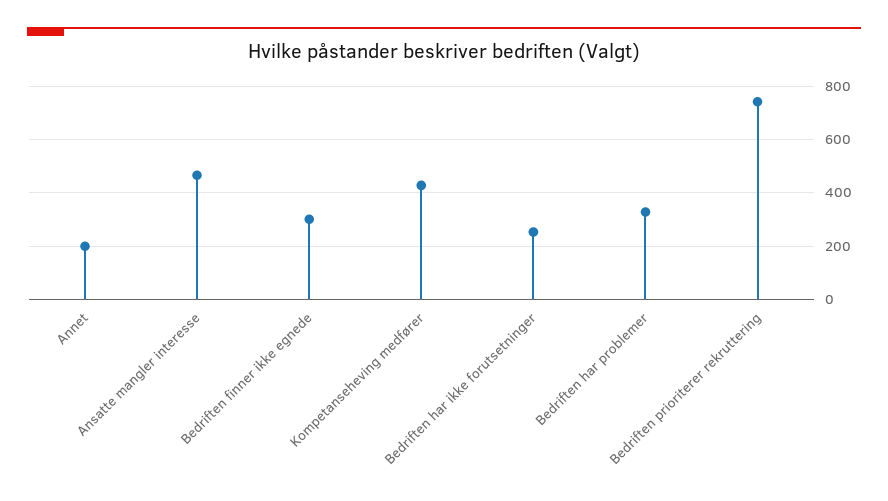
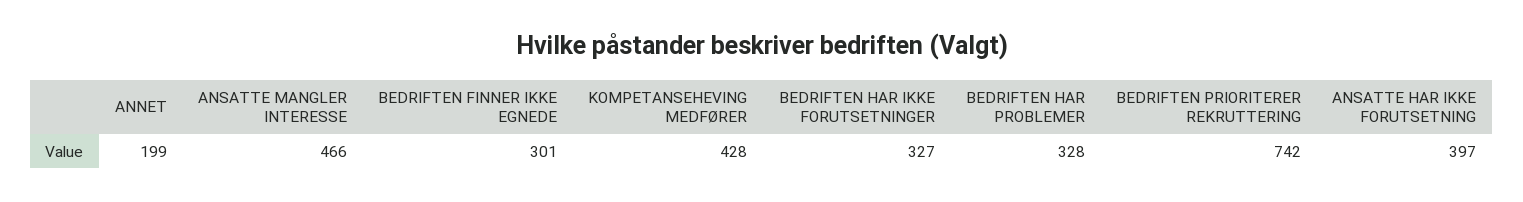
Bedriften har ikke forutsetninger: 250 -> 327
ANSATTE HAR IKKE FORUTSETNING: none -> 397

